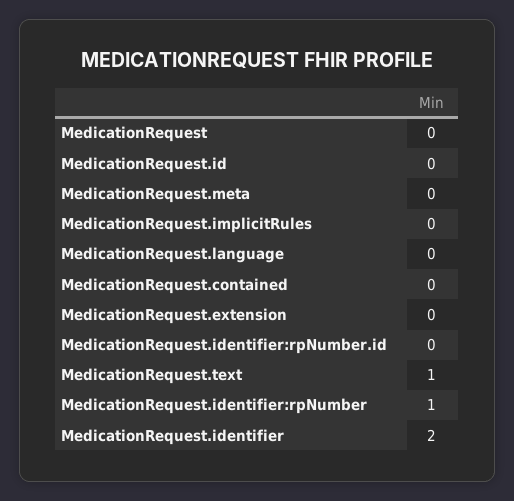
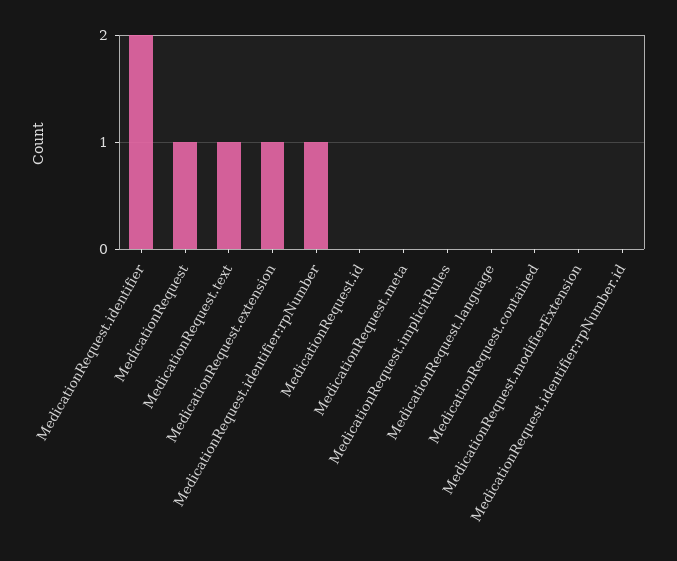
MedicationRequest: 0 -> 1
MedicationRequest.extension: 0 -> 1
MedicationRequest.modifierExtension: none -> 0

